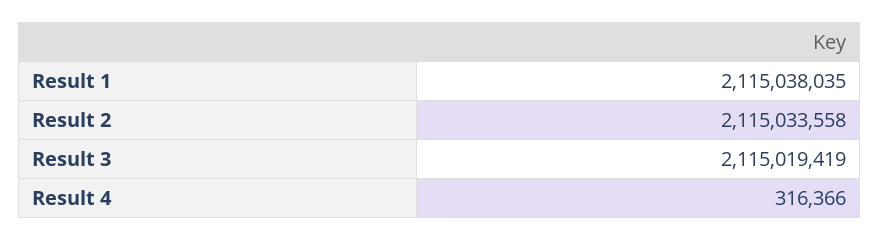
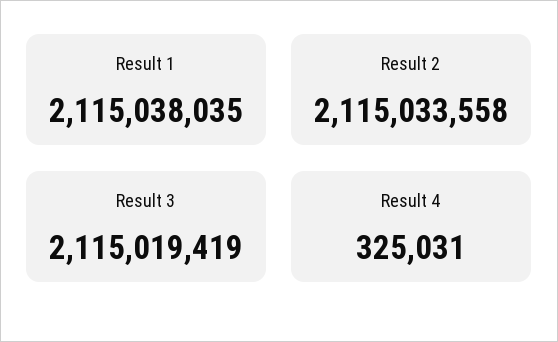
Result 4: 316366 -> 325031

